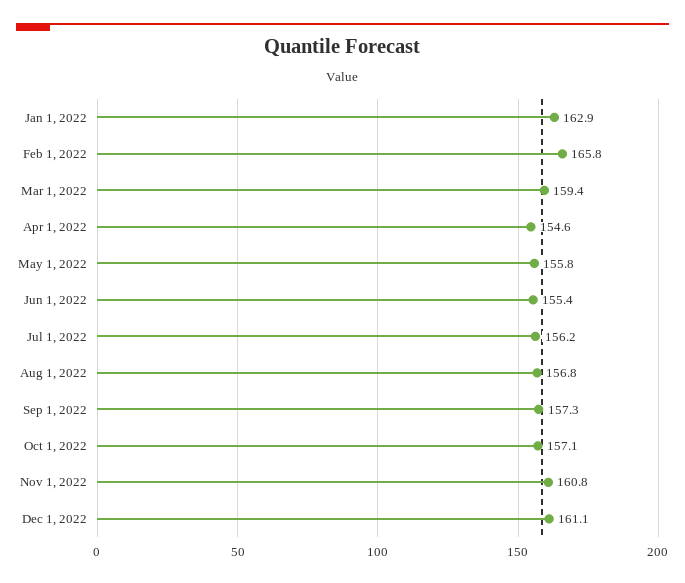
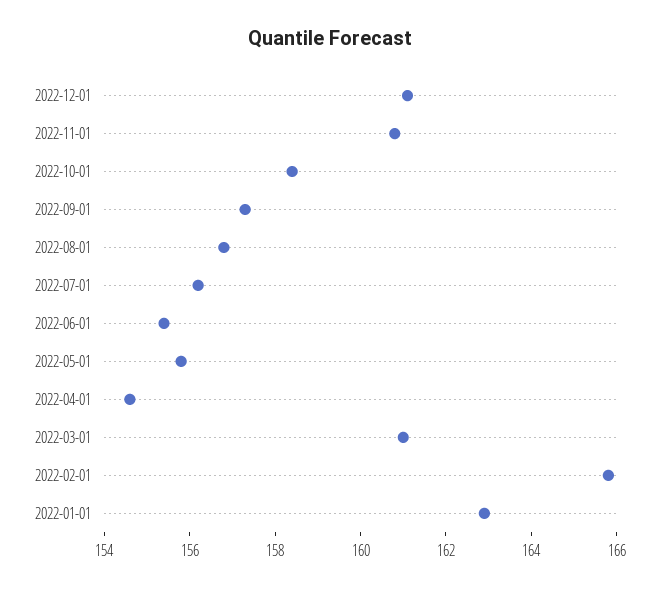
Mar 1, 2022: 159.4 -> 161
Oct 1, 2022: 157.1 -> 158.5

